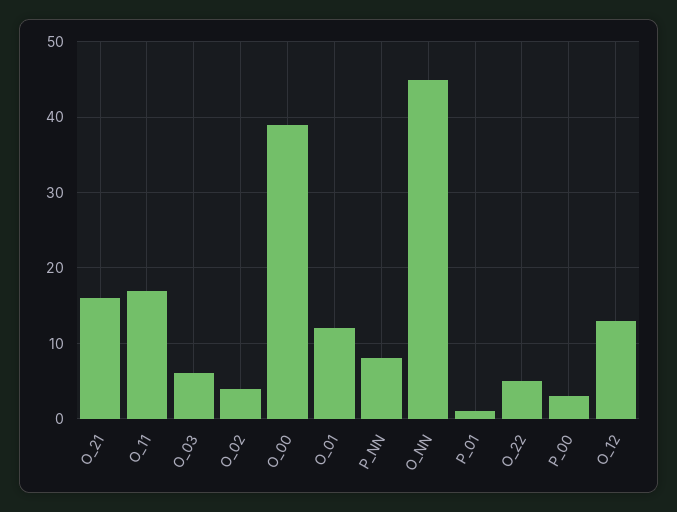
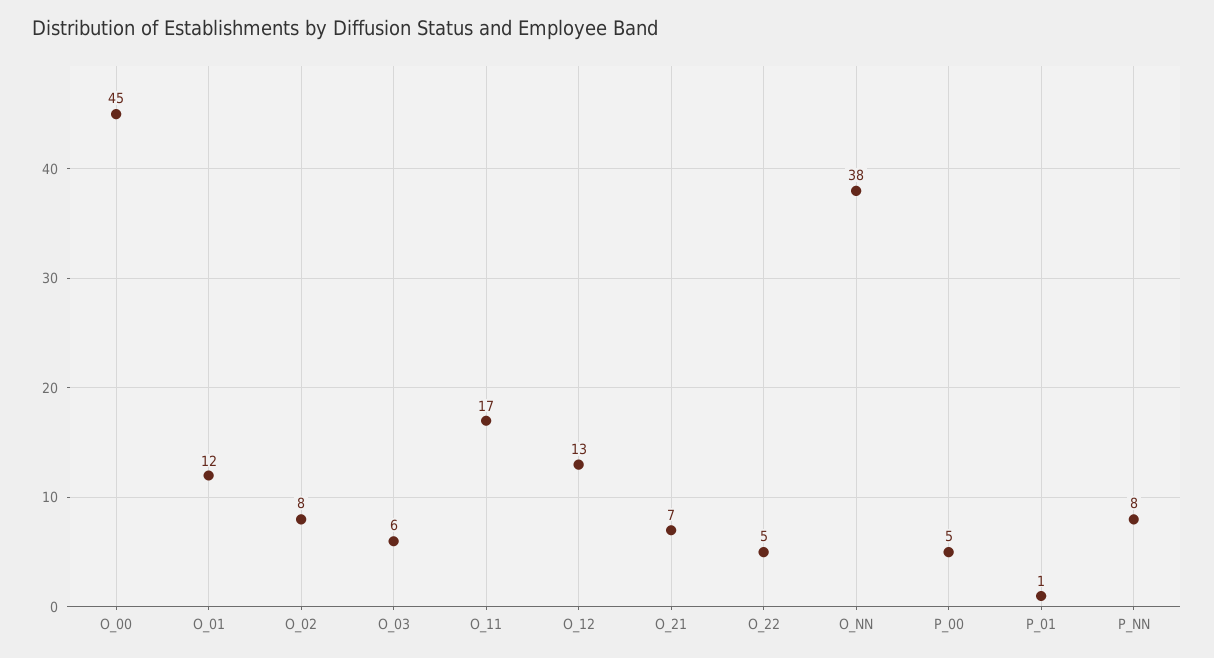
O_21: 16 -> 7
O_02: 4 -> 8
O_00: 39 -> 45
O_NN: 45 -> 38
P_00: 3 -> 5

